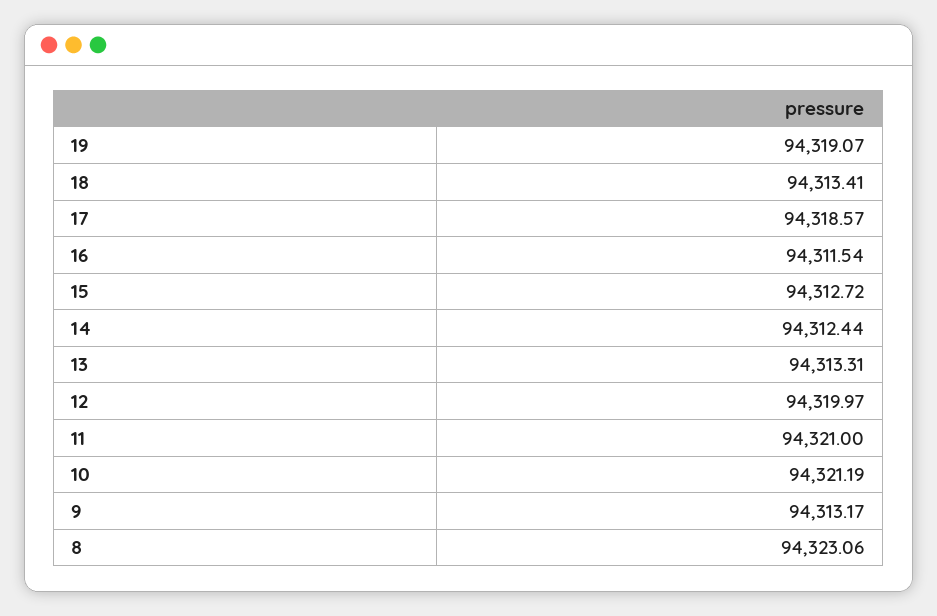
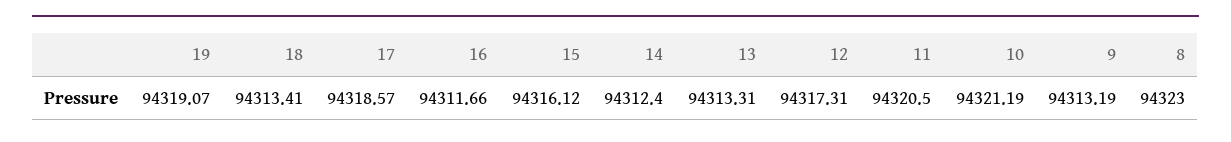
16: 94311.54 -> 94311.66
15: 94312.72 -> 94316.12
14: 94312.44 -> 94312.4
12: 94319.97 -> 94317.31
11: 94321 -> 94320.5
9: 94313.17 -> 94313.19
8: 94323.06 -> 94323

